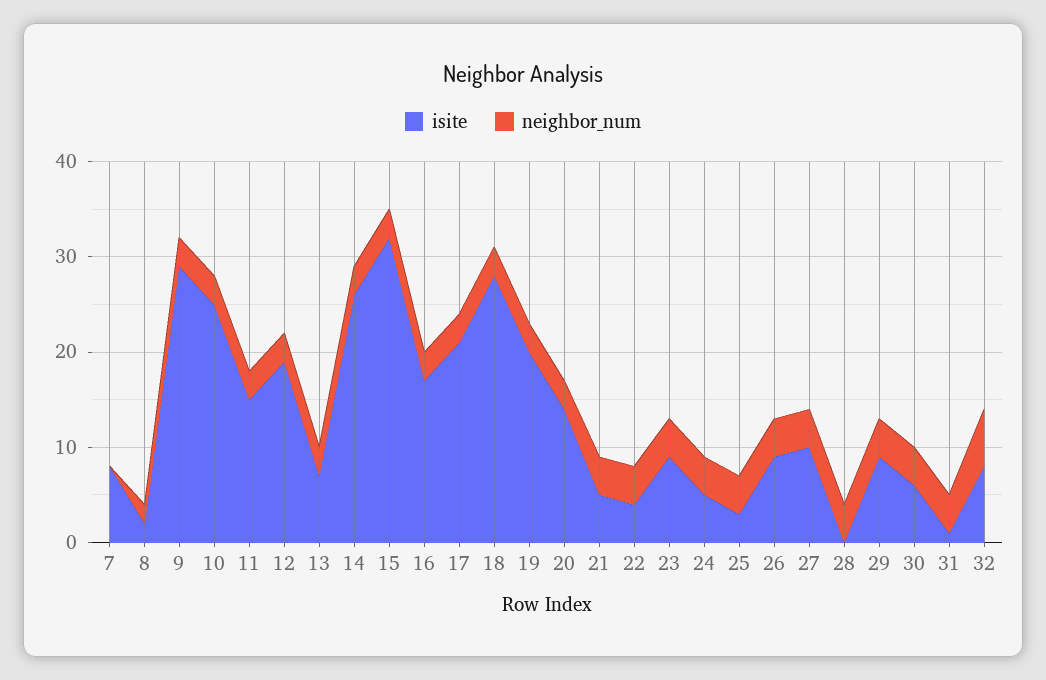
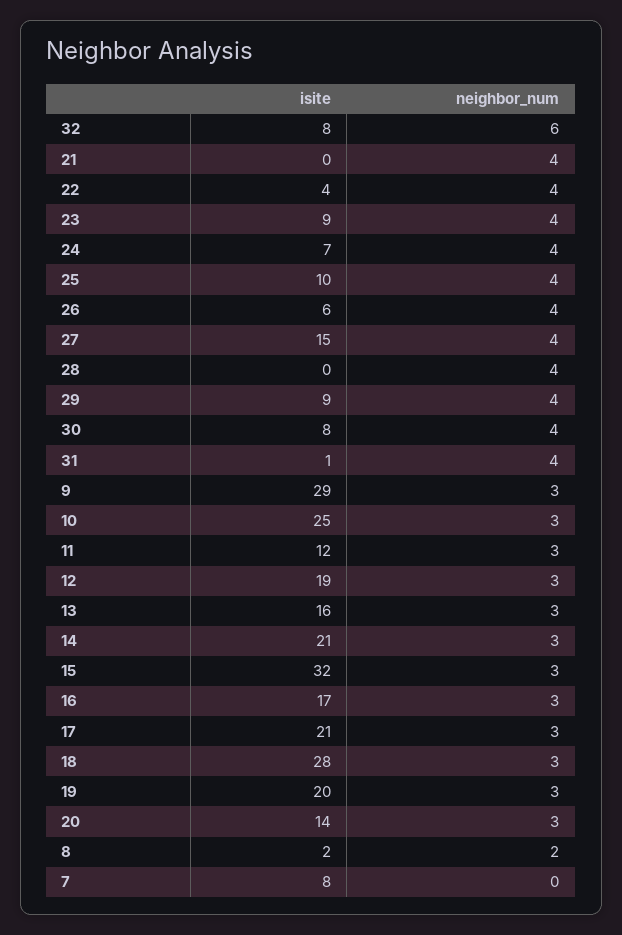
isite, 11: 15 -> 12
isite, 13: 7 -> 16
isite, 14: 26 -> 21
isite, 21: 5 -> 0
isite, 24: 5 -> 7
isite, 25: 3 -> 10
isite, 26: 9 -> 6
isite, 27: 10 -> 15
isite, 30: 6 -> 8

